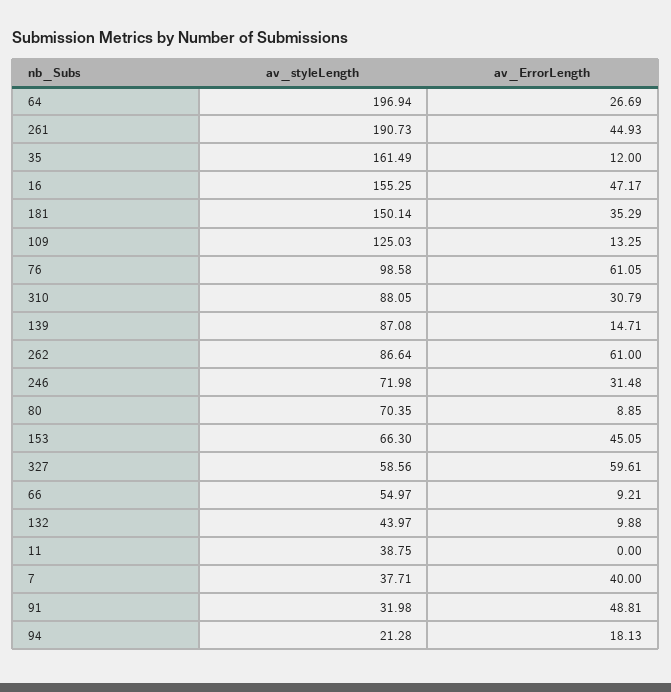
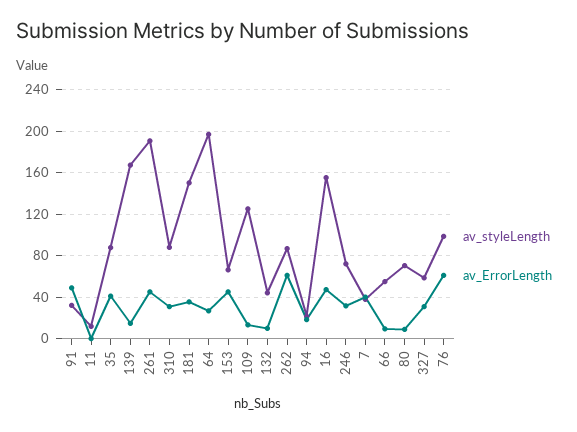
av_styleLength, 35: 161.49 -> 90
av_ErrorLength, 35: 12 -> 40
av_styleLength, 139: 87.08 -> 170
av_ErrorLength, 327: 59.61 -> 30
av_styleLength, 11: 38.75 -> 10

